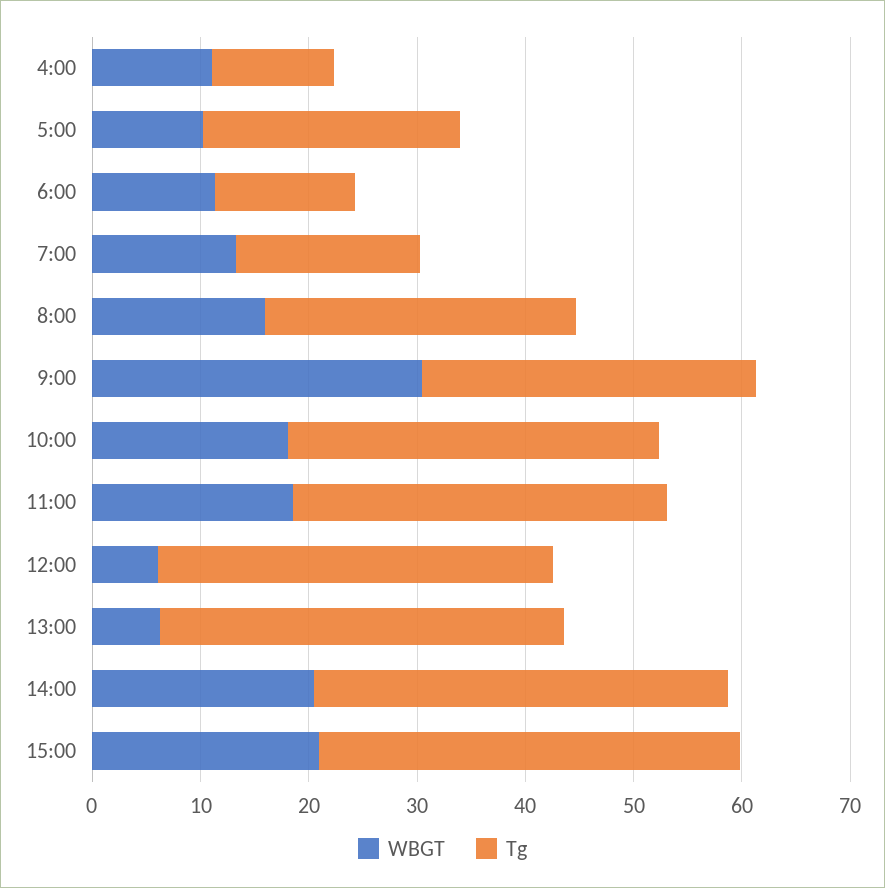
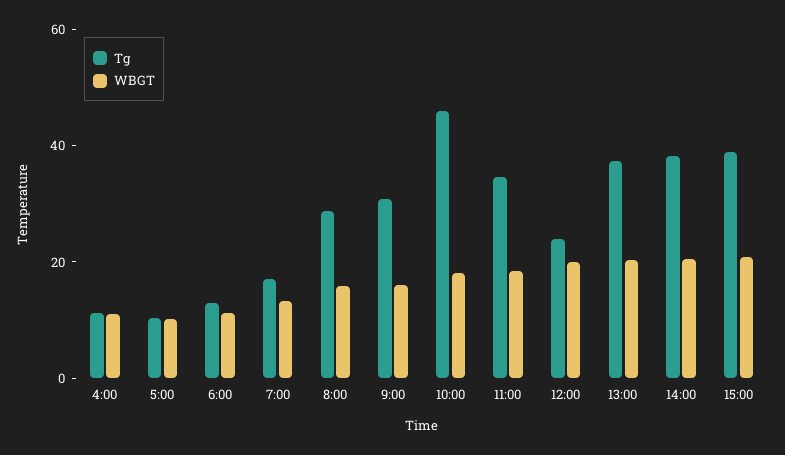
Tg, 5:00: 24 -> 10
WBGT, 9:00: 30 -> 15
Tg, 10:00: 34 -> 45
WBGT, 12:00: 6 -> 20
Tg, 12:00: 36 -> 25
WBGT, 13:00: 6 -> 20

